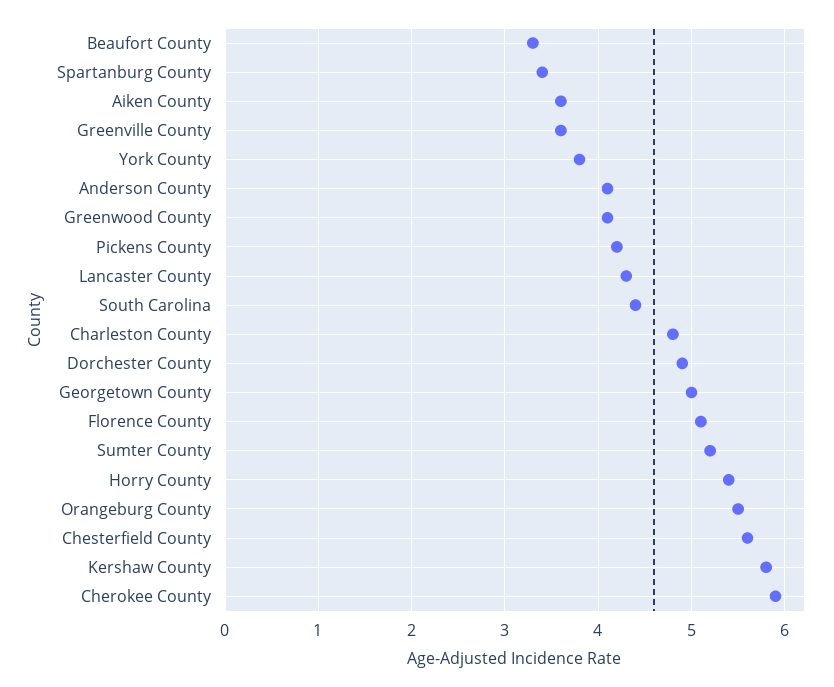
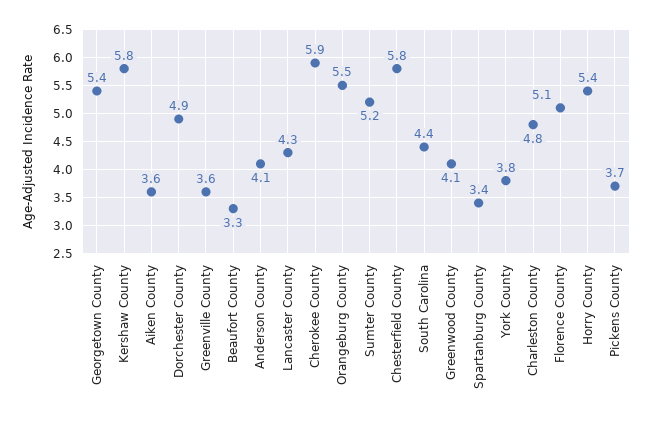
Pickens County: 4.2 -> 3.7
Georgetown County: 5 -> 5.4
Chesterfield County: 5.6 -> 5.8

